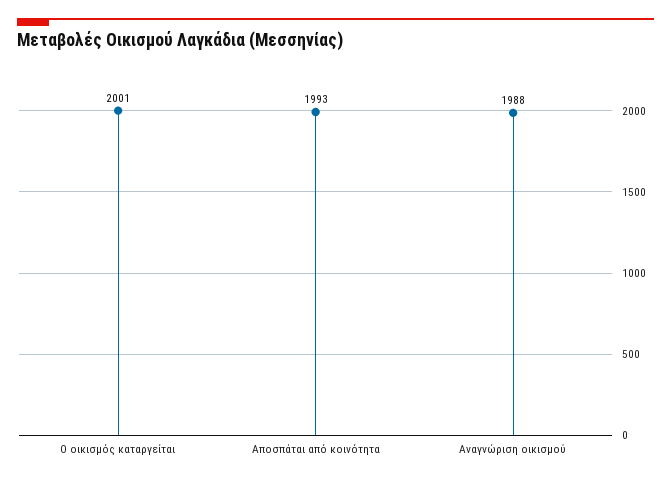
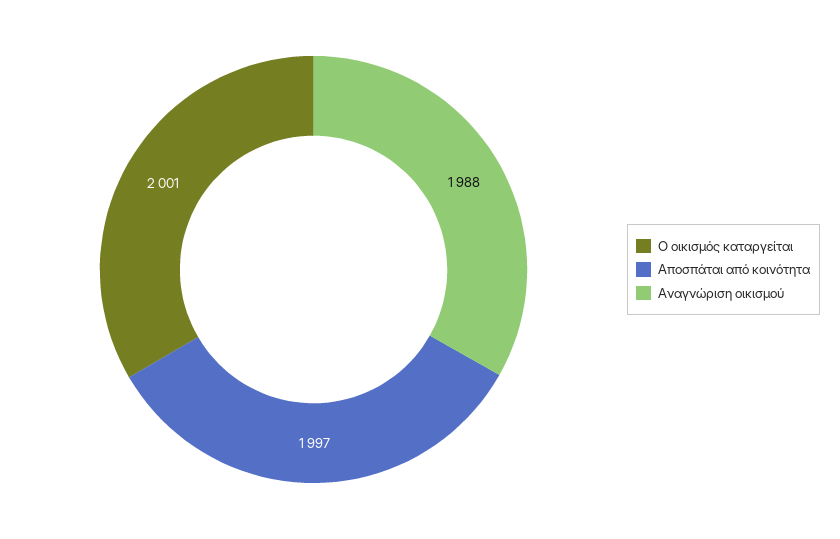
Αποσπάται από κοινότητα: 1993 -> 1997

